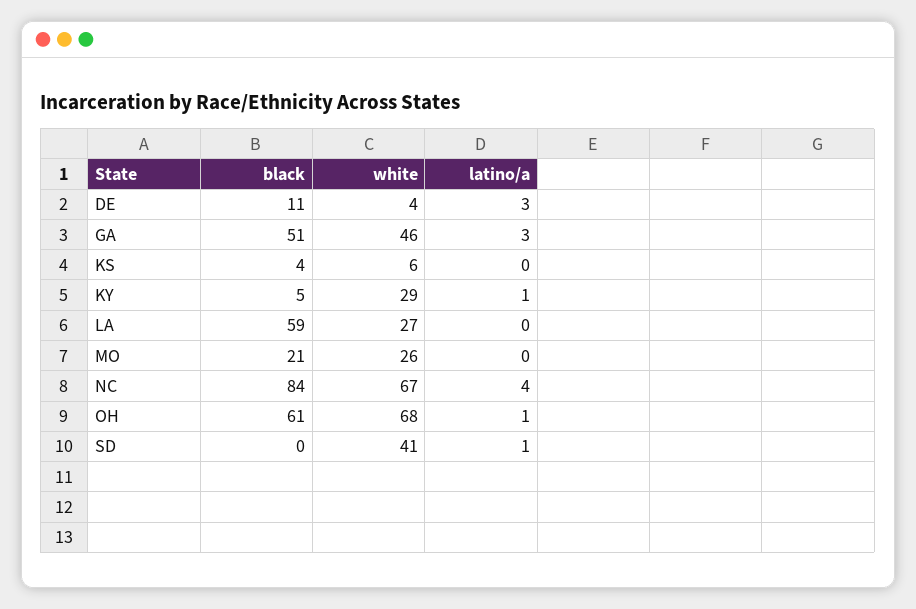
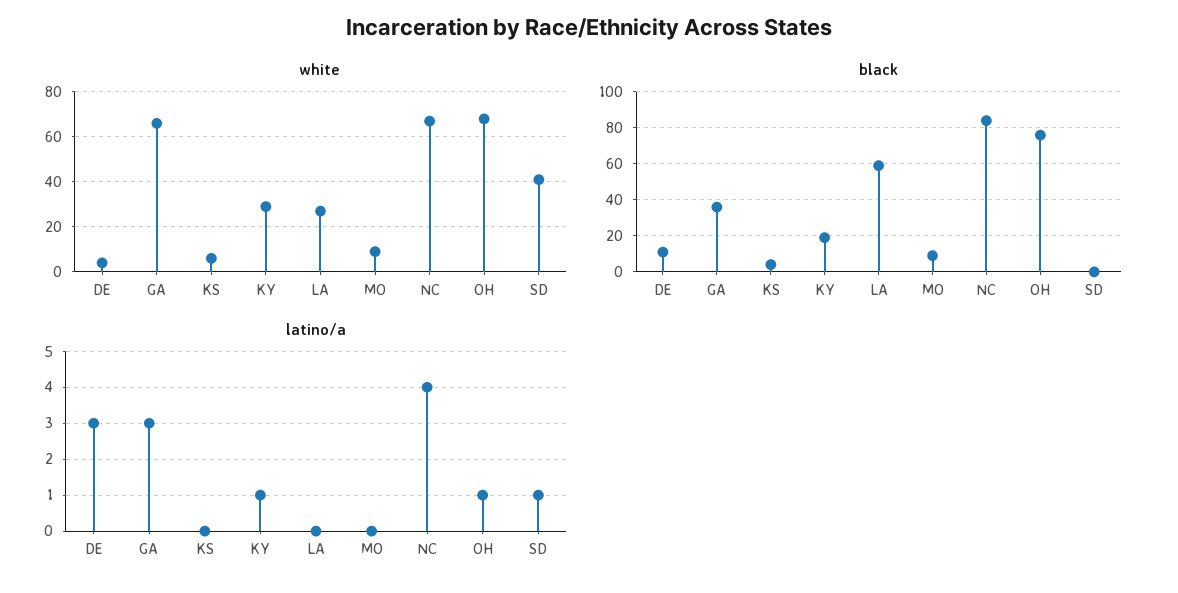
black, GA: 51 -> 35
white, GA: 46 -> 65
black, KY: 5 -> 20
black, MO: 21 -> 10
white, MO: 26 -> 10
black, OH: 61 -> 75

